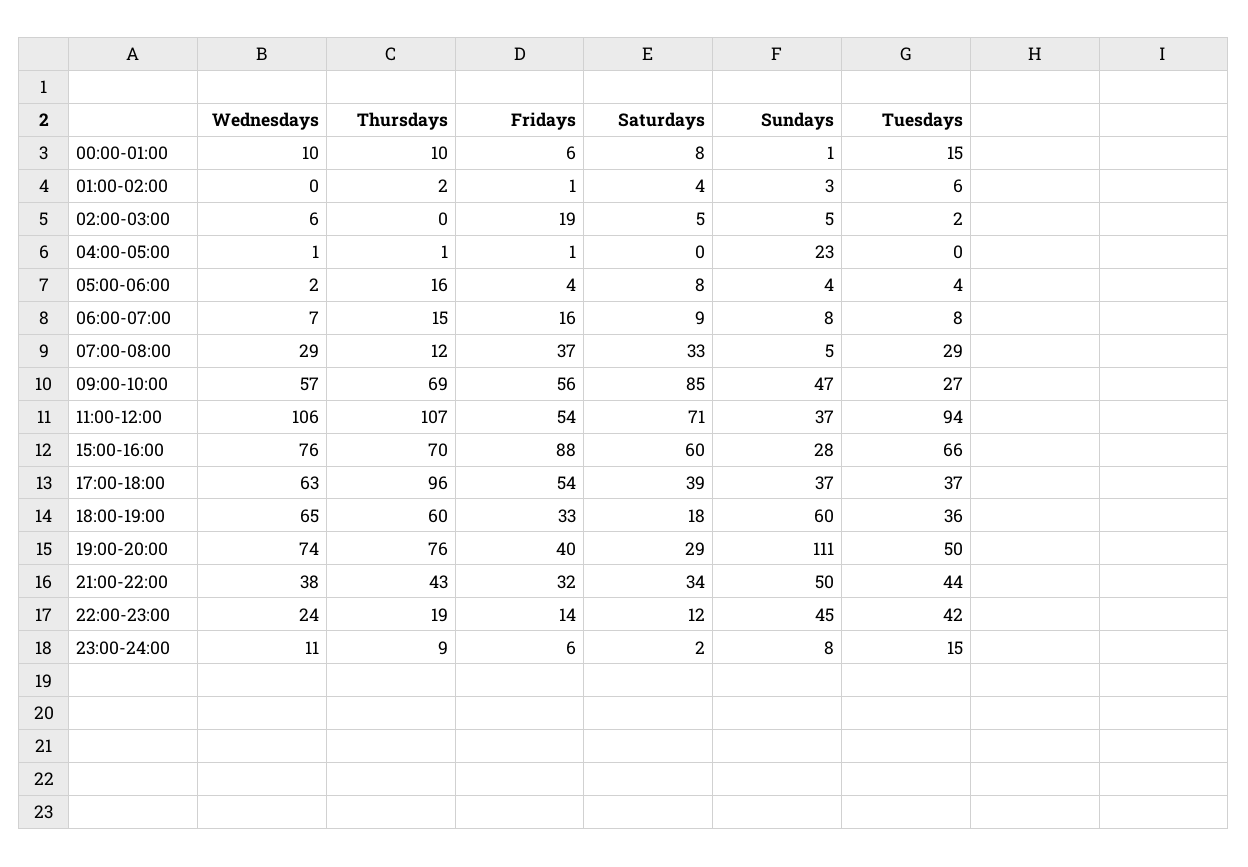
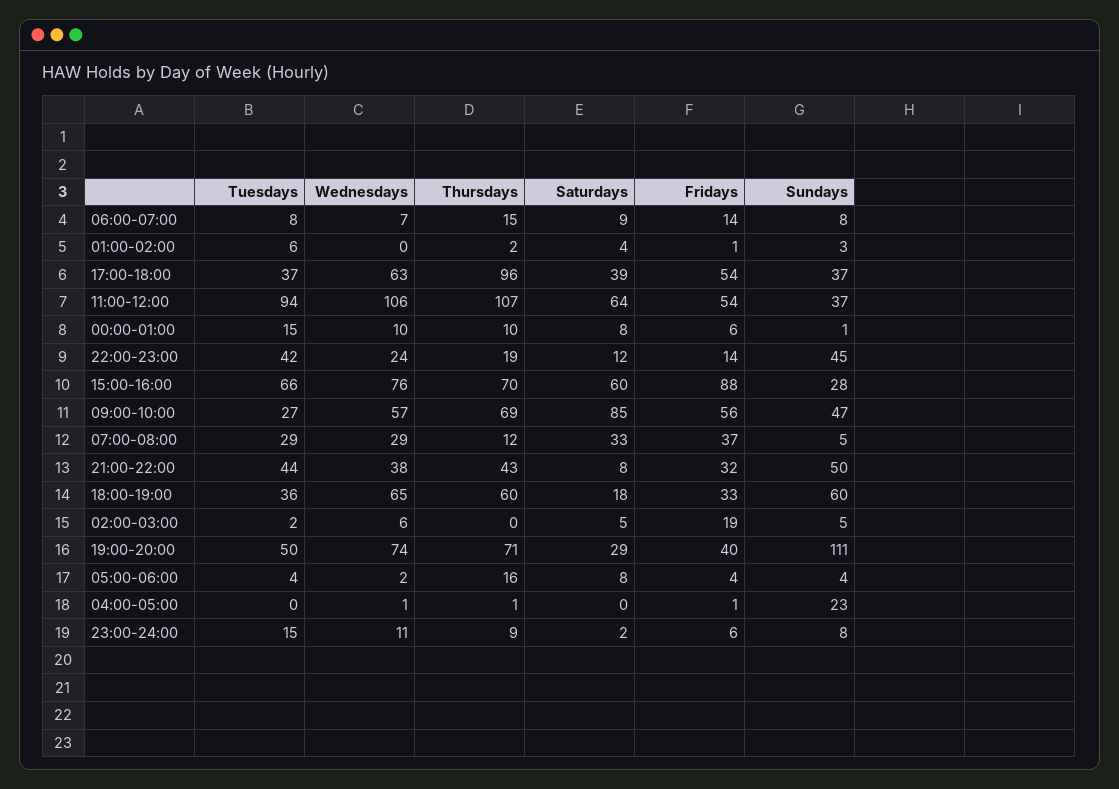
Fridays, 06:00-07:00: 16 -> 14
Saturdays, 11:00-12:00: 71 -> 64
Thursdays, 19:00-20:00: 76 -> 71
Saturdays, 21:00-22:00: 34 -> 8

